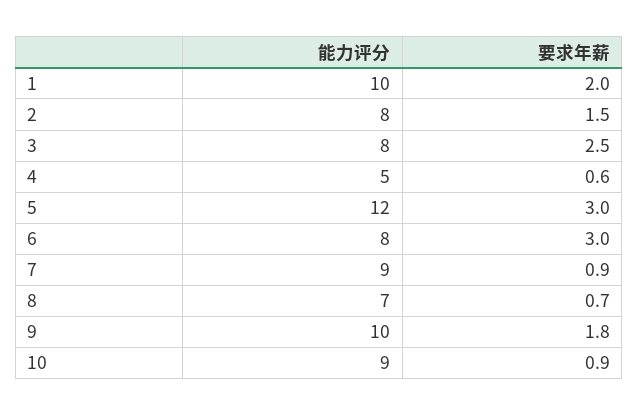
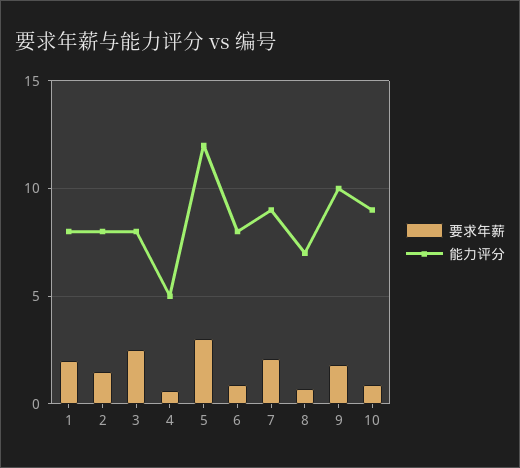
能力评分, 1: 10 -> 8
要求年薪, 6: 3 -> 1
要求年薪, 7: 0.9 -> 2

